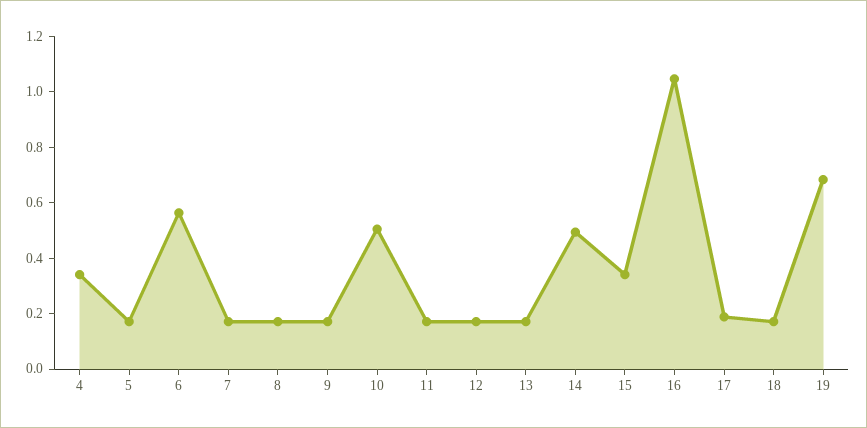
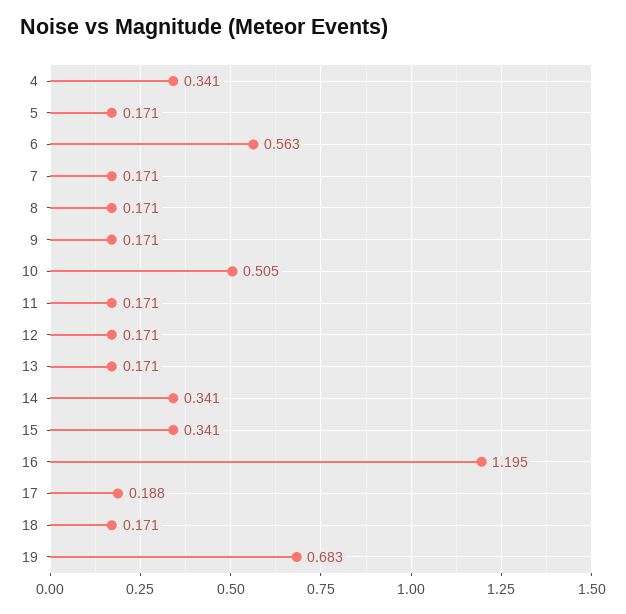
14: 0.5 -> 0.341
16: 1.05 -> 1.195

